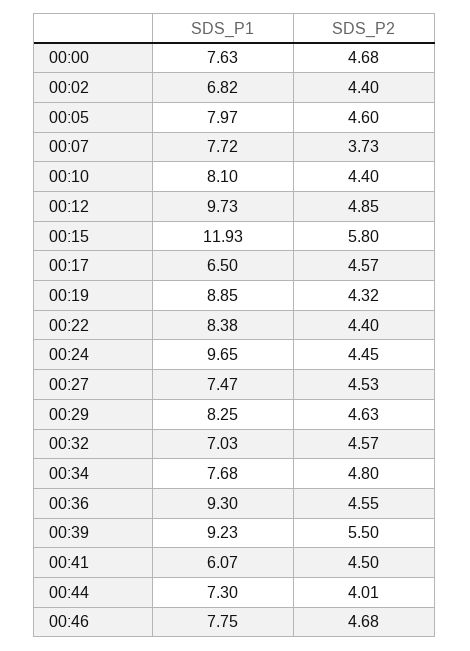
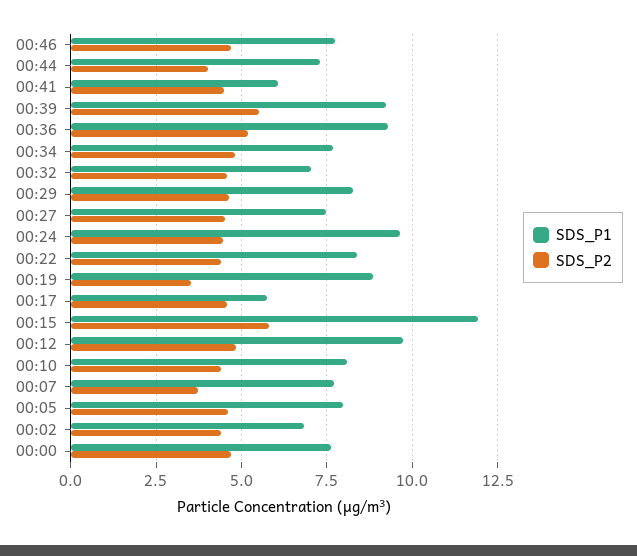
SDS_P1, 00:17: 6.5 -> 5.75
SDS_P2, 00:19: 4.32 -> 3.5
SDS_P2, 00:36: 4.55 -> 5.25

